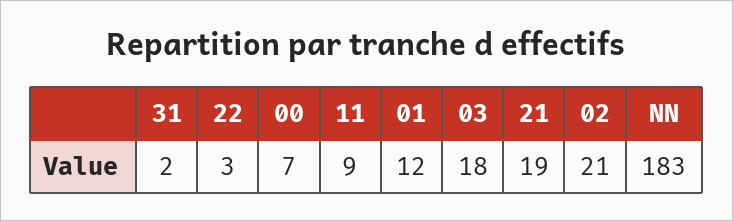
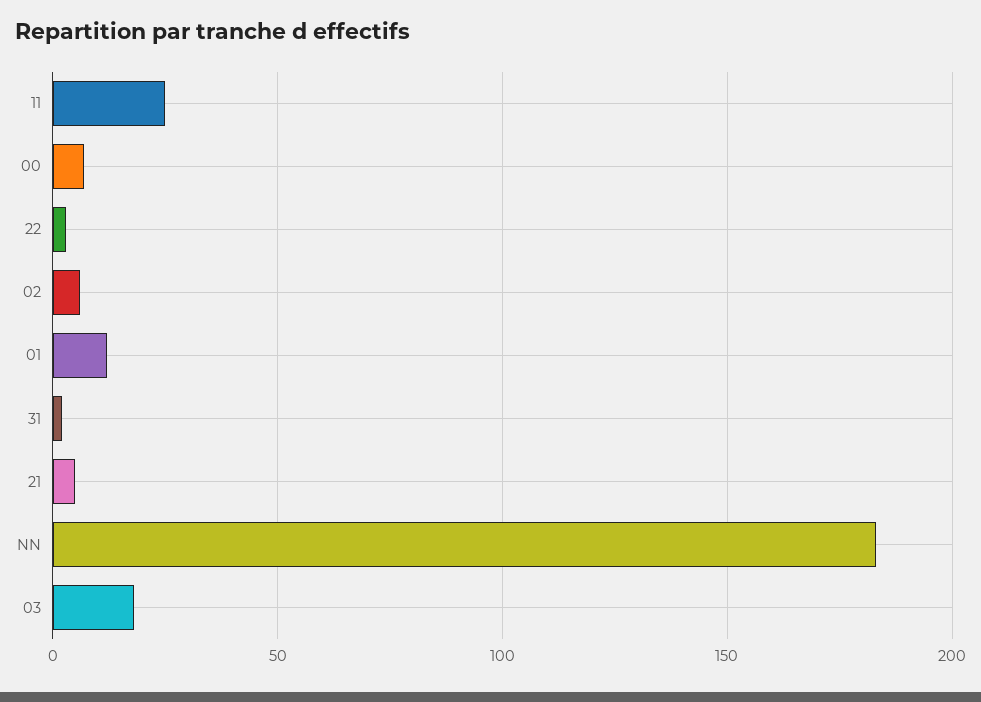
11: 9 -> 25
21: 19 -> 5
02: 21 -> 5

